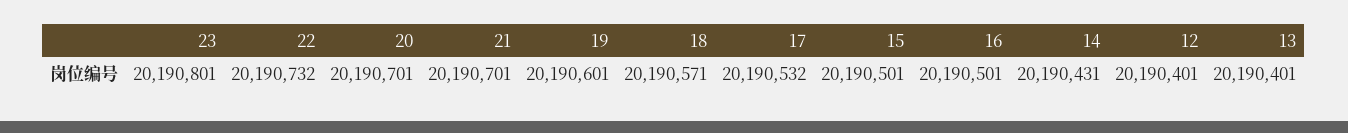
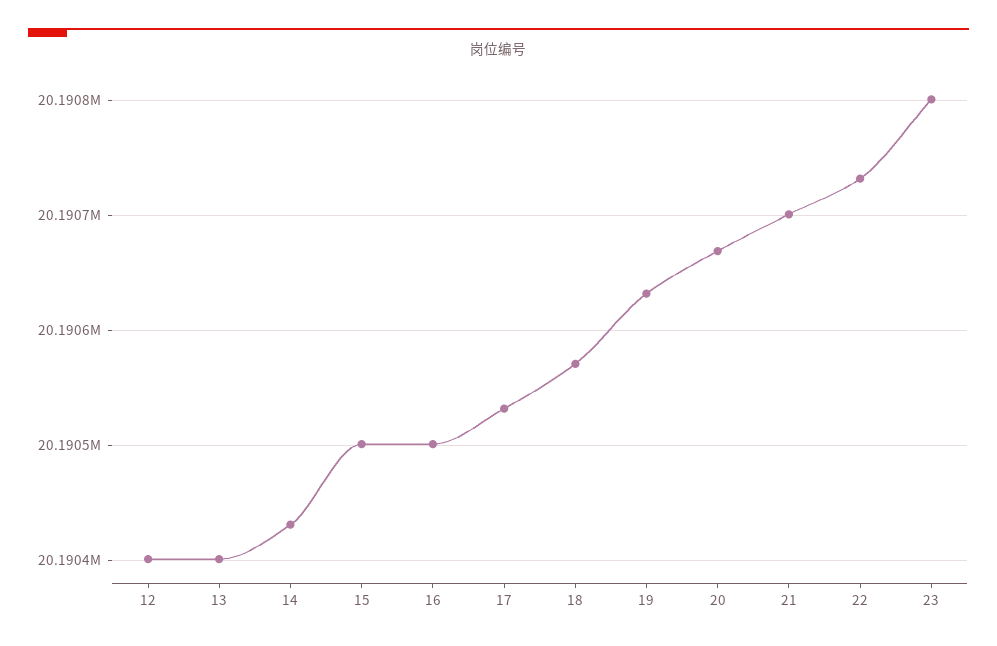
20: 20190701 -> 20190670
19: 20190601 -> 20190630

